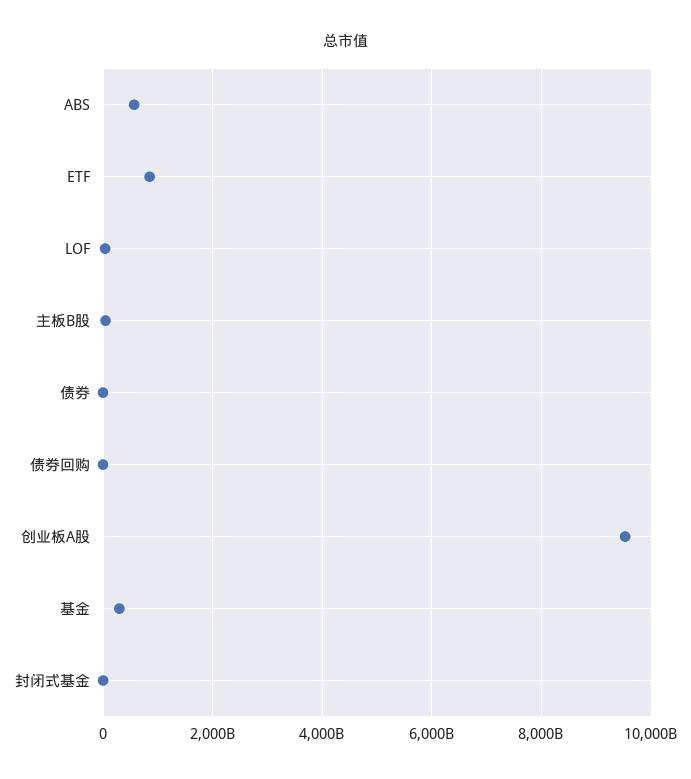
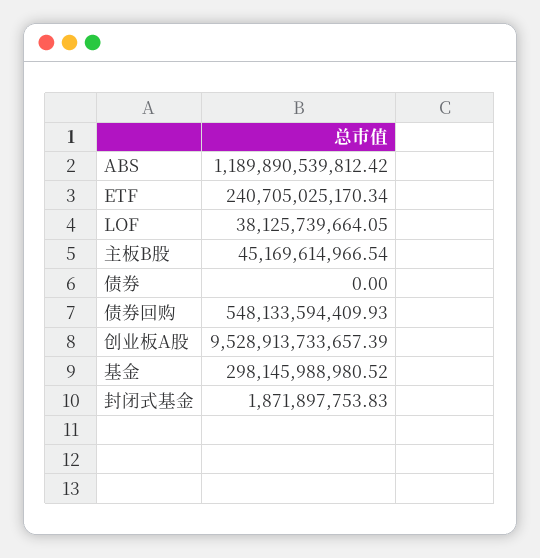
ABS: 600000000000 -> 1189890539812.42
ETF: 800000000000 -> 240705025170.34
债券回购: 0 -> 548133594409.93

